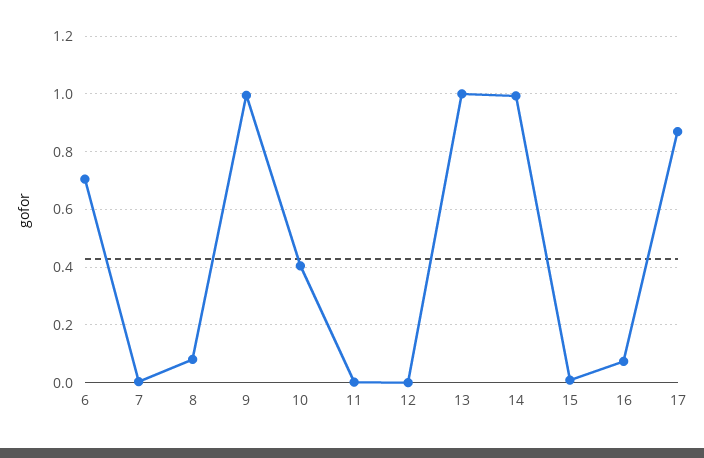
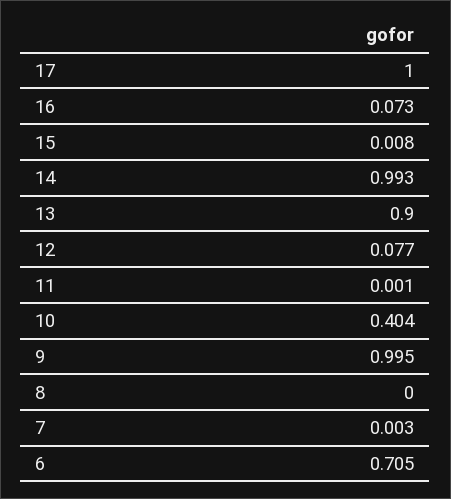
8: 0.075 -> 0
12: 0 -> 0.077
13: 1 -> 0.9
17: 0.875 -> 1

